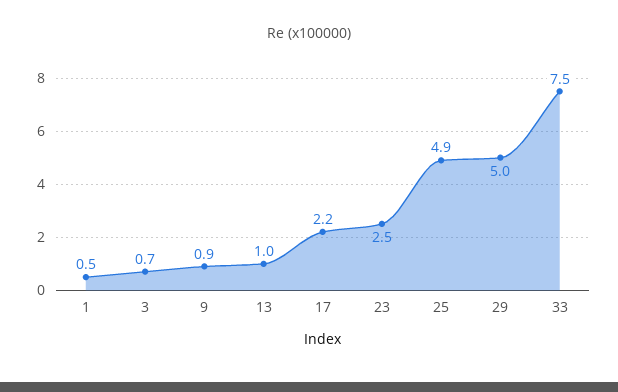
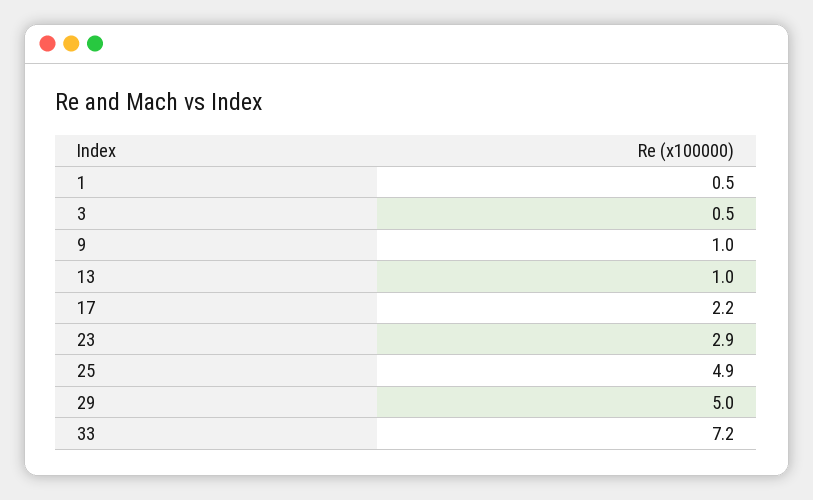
3: 0.7 -> 0.5
9: 0.9 -> 1
23: 2.5 -> 2.9
33: 7.5 -> 7.2

